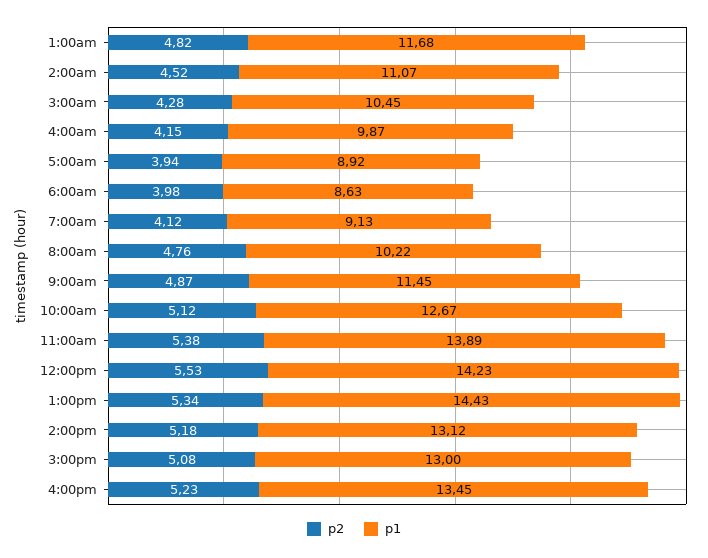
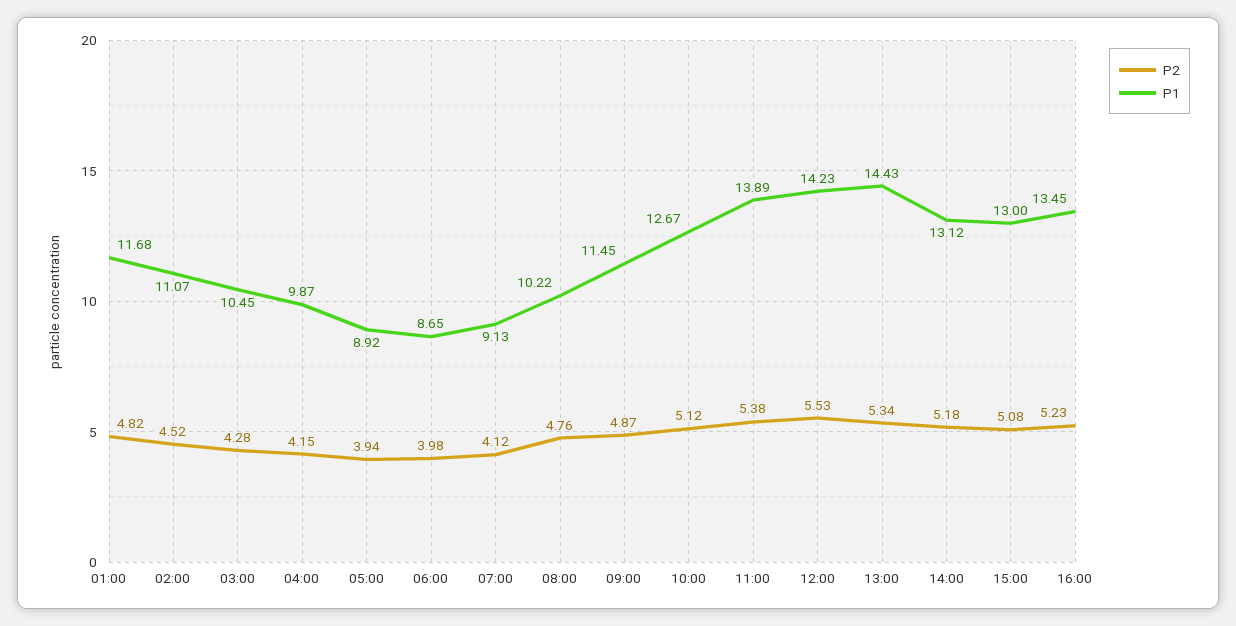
p1, 6:00am: 8.63 -> 8.65

